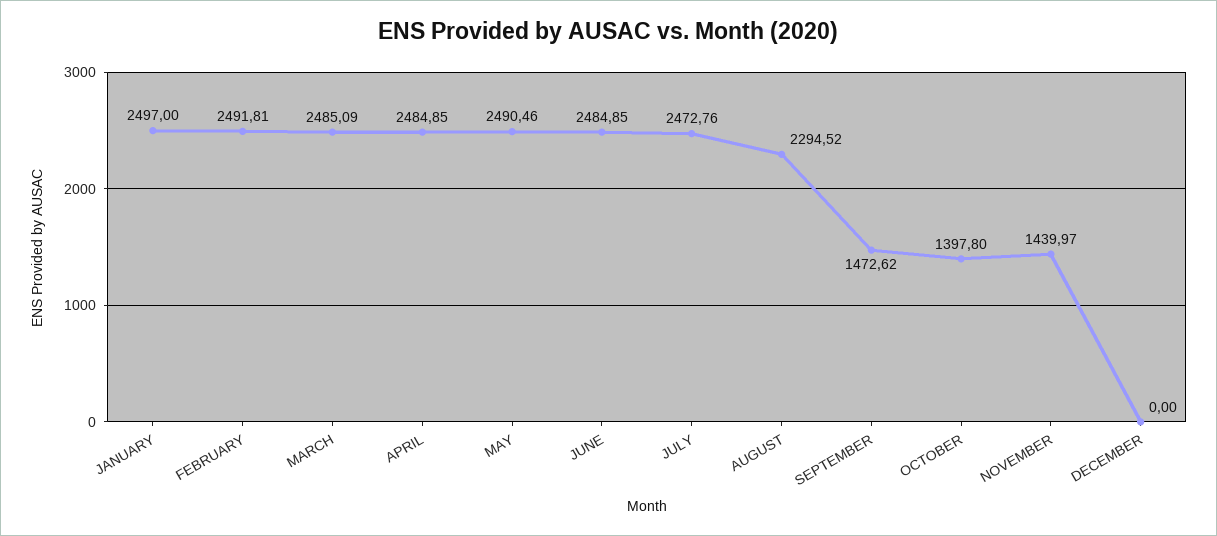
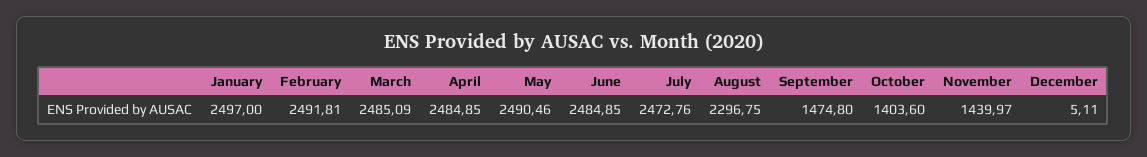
AUGUST: 2294.52 -> 2296.75
SEPTEMBER: 1472.62 -> 1474.8
OCTOBER: 1397.8 -> 1403.6
DECEMBER: 0 -> 5.11

